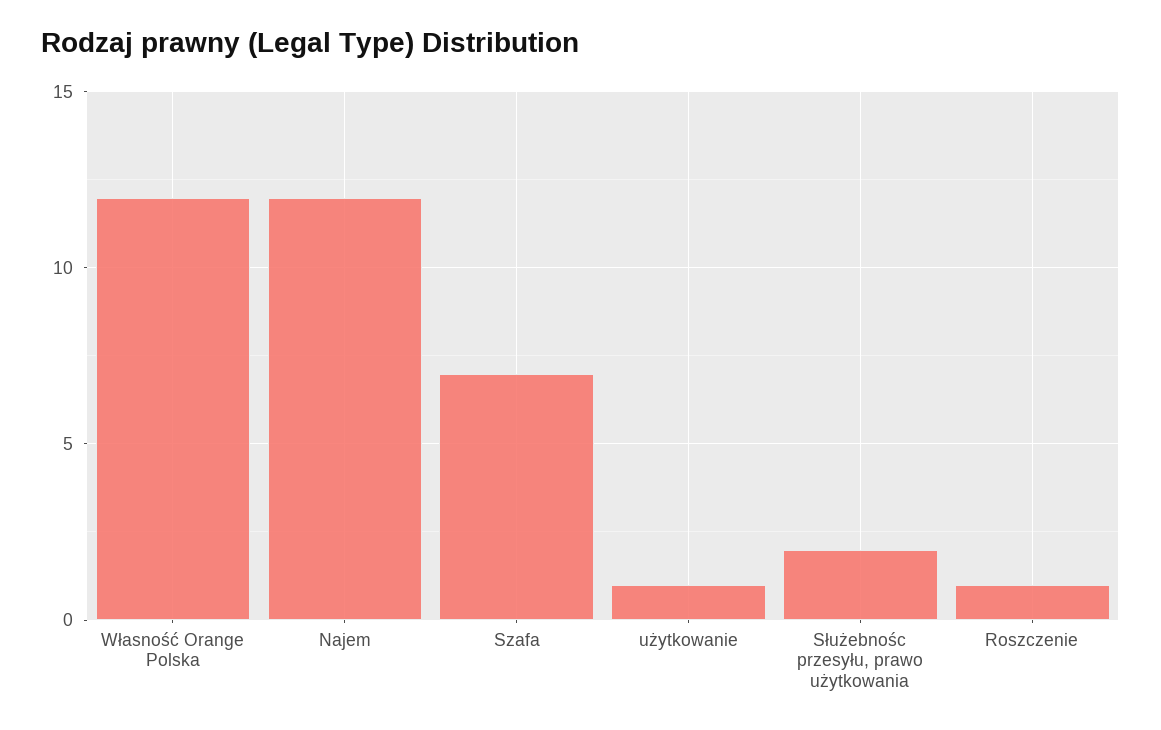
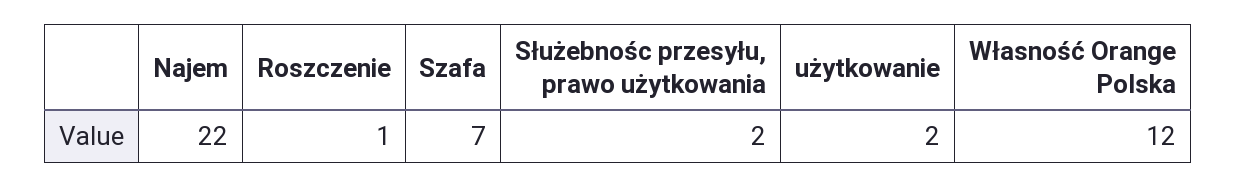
Najem: 12 -> 22
użytkowanie: 1 -> 2

